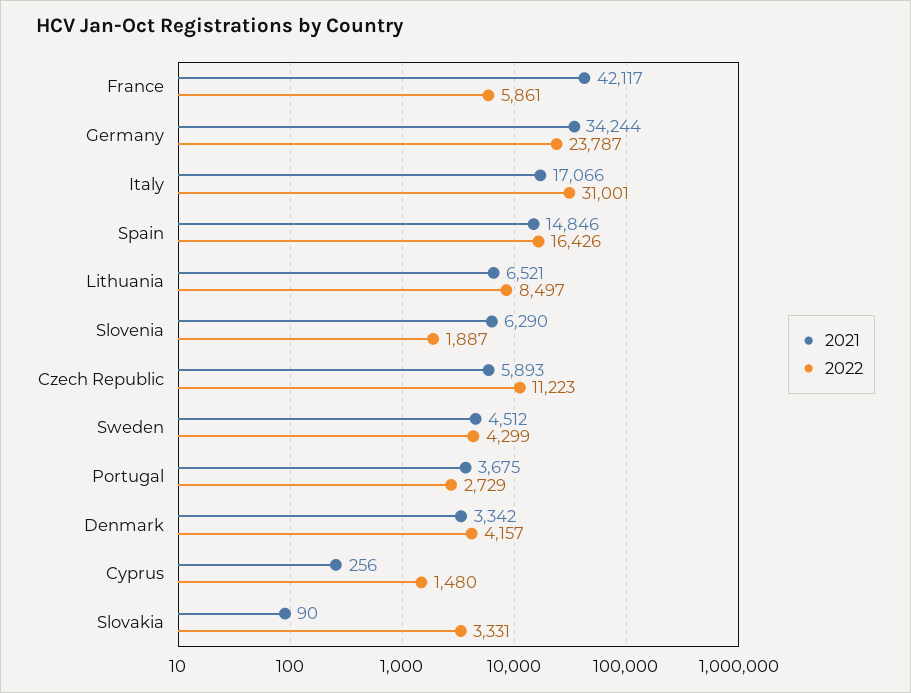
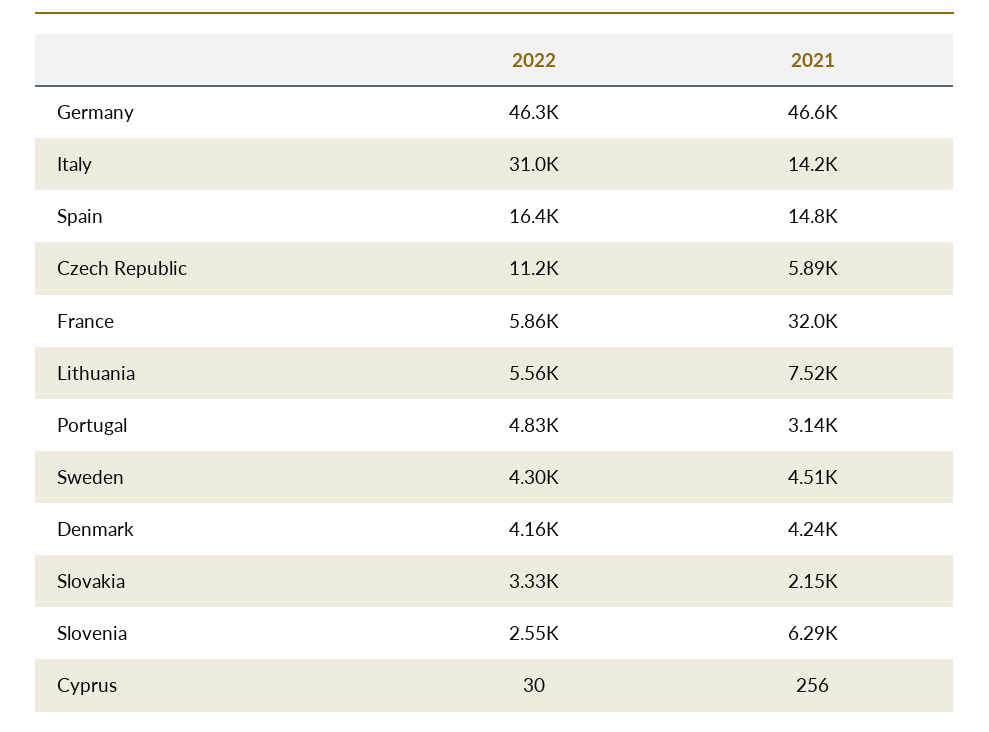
2021, France: 42117 -> 32000
2021, Germany: 34244 -> 46600
2022, Germany: 23787 -> 46300
2021, Italy: 17066 -> 14200
2021, Lithuania: 6521 -> 7520
2022, Lithuania: 8497 -> 5560
2022, Slovenia: 1887 -> 2550
2021, Portugal: 3675 -> 3140
2022, Portugal: 2729 -> 4830
2021, Denmark: 3342 -> 4240
2022, Cyprus: 1480 -> 30
2021, Slovakia: 90 -> 2150

